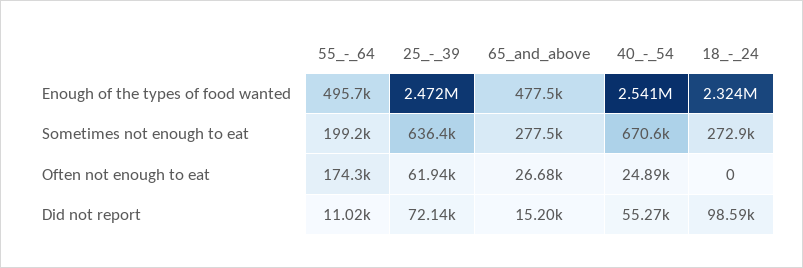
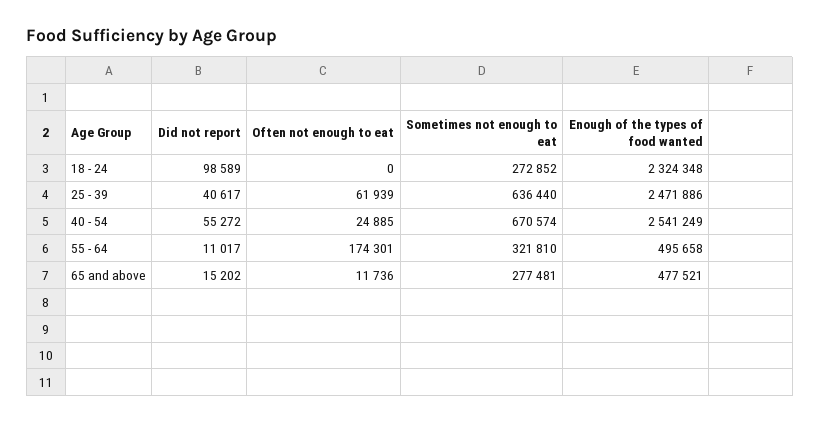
55_-_64, Sometimes not enough to eat: 199200 -> 321810
65_and_above, Often not enough to eat: 26680 -> 11736
25_-_39, Did not report: 72140 -> 40617

